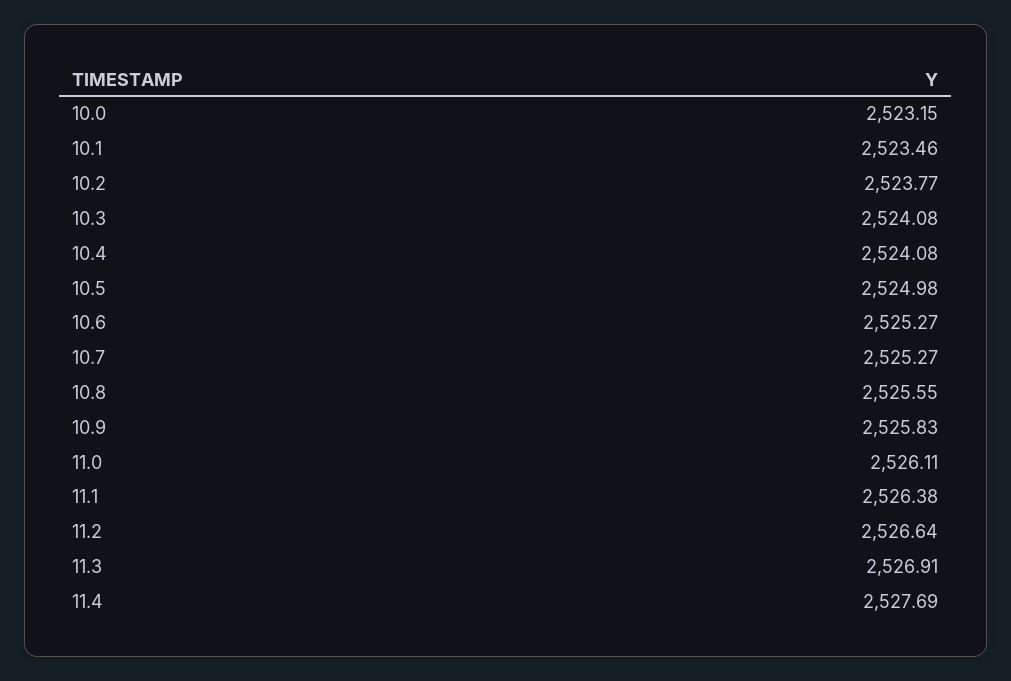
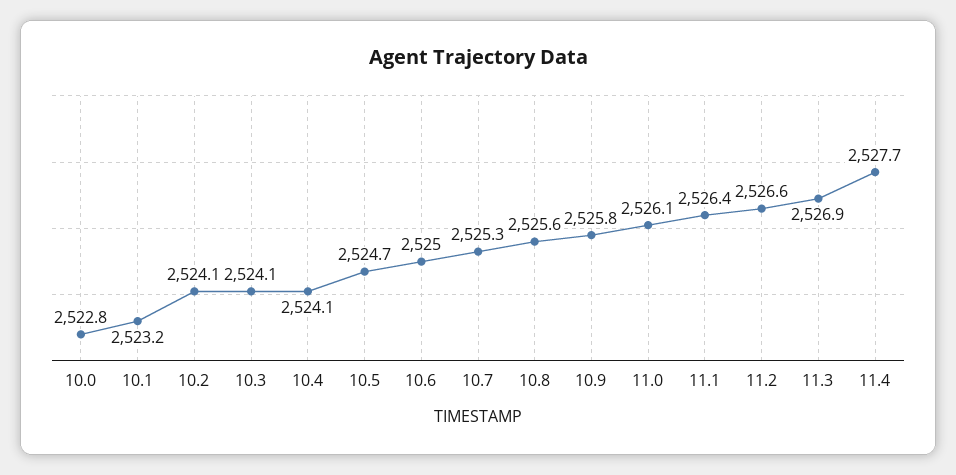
10.0: 2523.15 -> 2522.8
10.1: 2523.46 -> 2523.2
10.2: 2523.77 -> 2524.1
10.5: 2524.98 -> 2524.7
10.6: 2525.27 -> 2525

